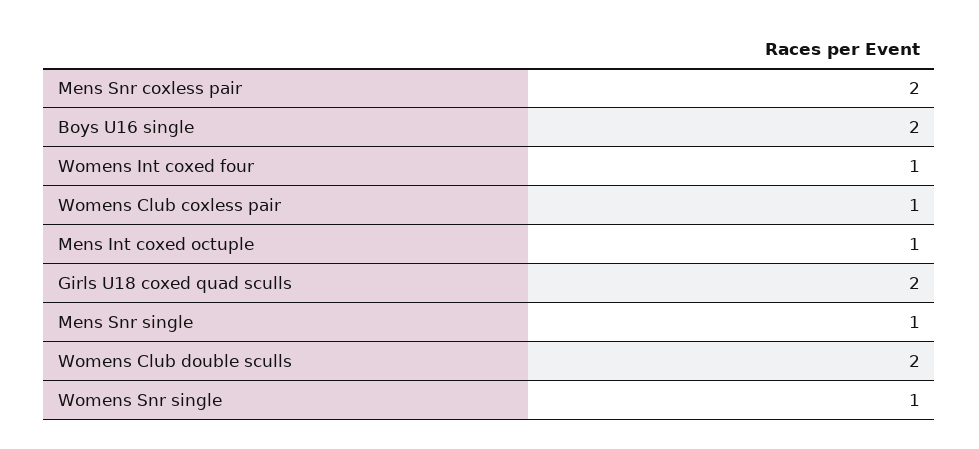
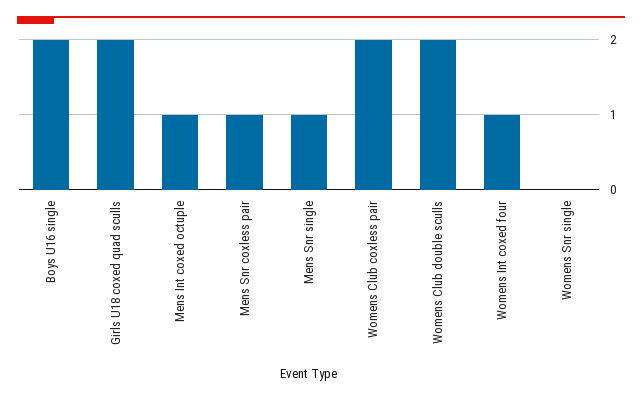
Mens Snr coxless pair: 2 -> 1
Womens Club coxless pair: 1 -> 2
Womens Snr single: 1 -> 0

